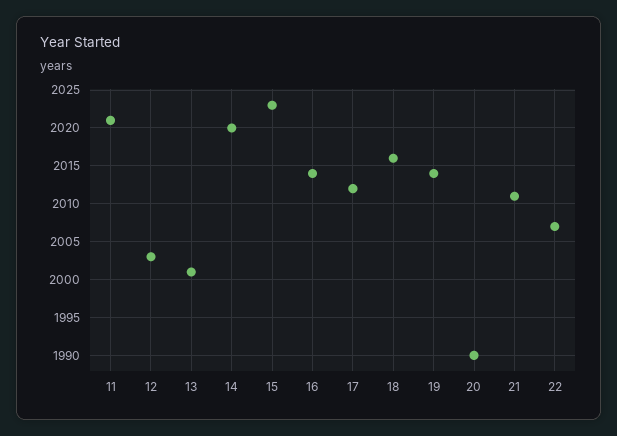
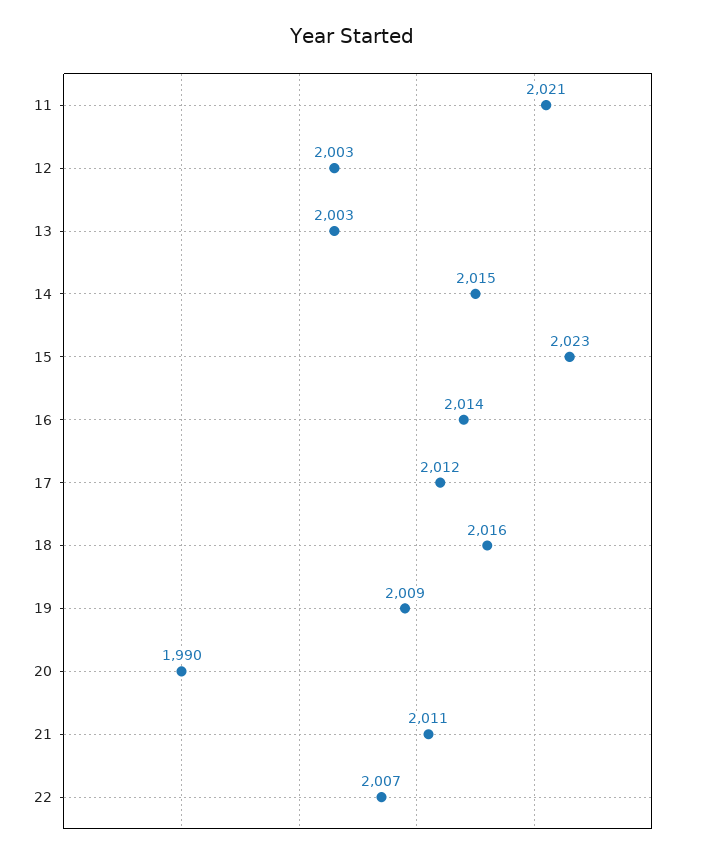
13: 2001 -> 2003
14: 2020 -> 2015
19: 2014 -> 2009

